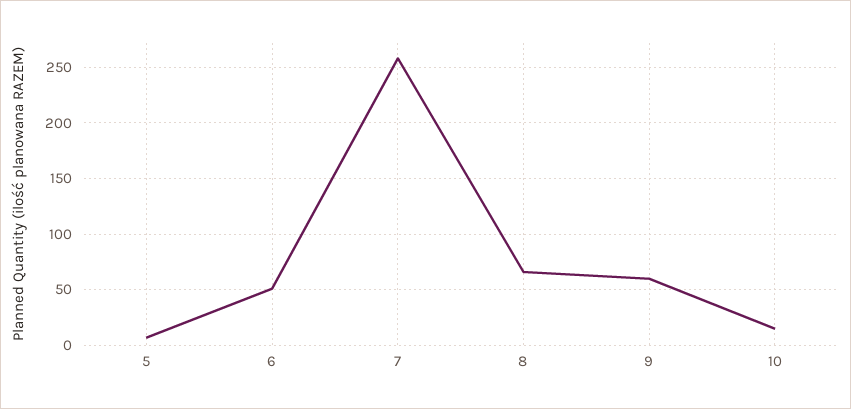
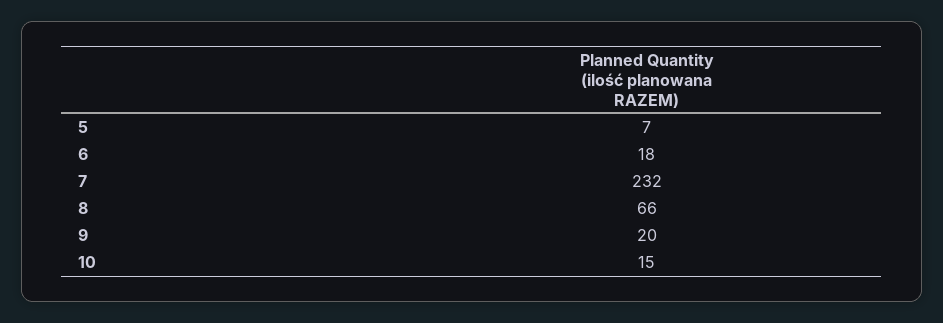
6: 50 -> 18
7: 260 -> 232
9: 60 -> 20

